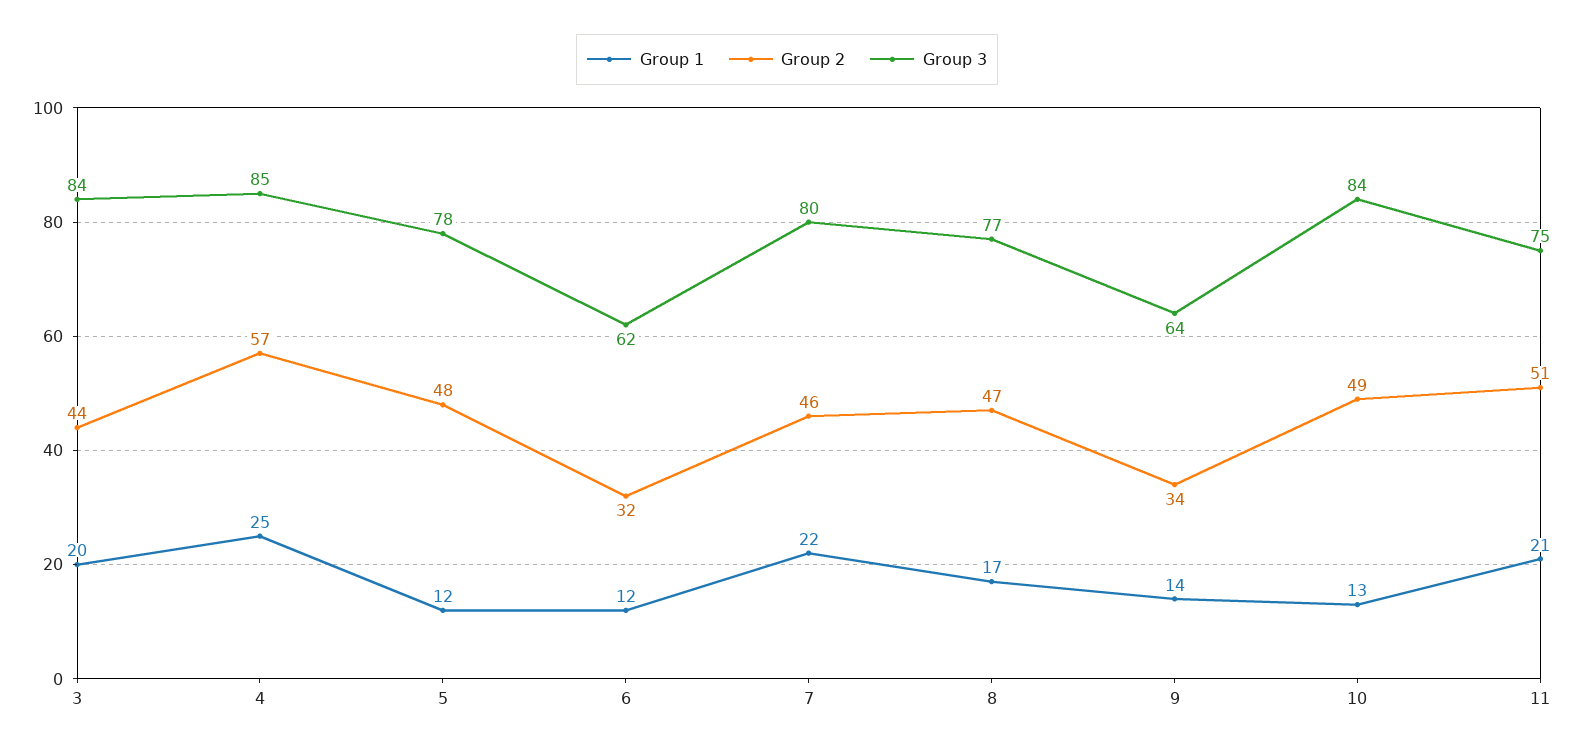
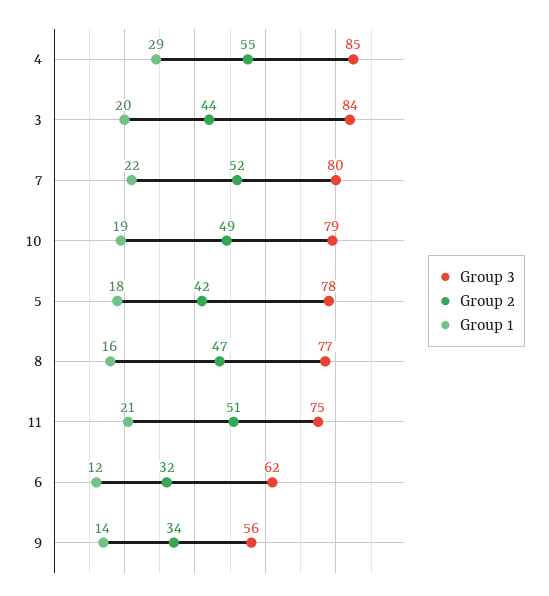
Group 1, 4: 25 -> 29
Group 2, 4: 57 -> 55
Group 1, 5: 12 -> 18
Group 2, 5: 48 -> 42
Group 2, 7: 46 -> 52
Group 1, 8: 17 -> 16
Group 3, 9: 64 -> 56
Group 1, 10: 13 -> 19
Group 3, 10: 84 -> 79

